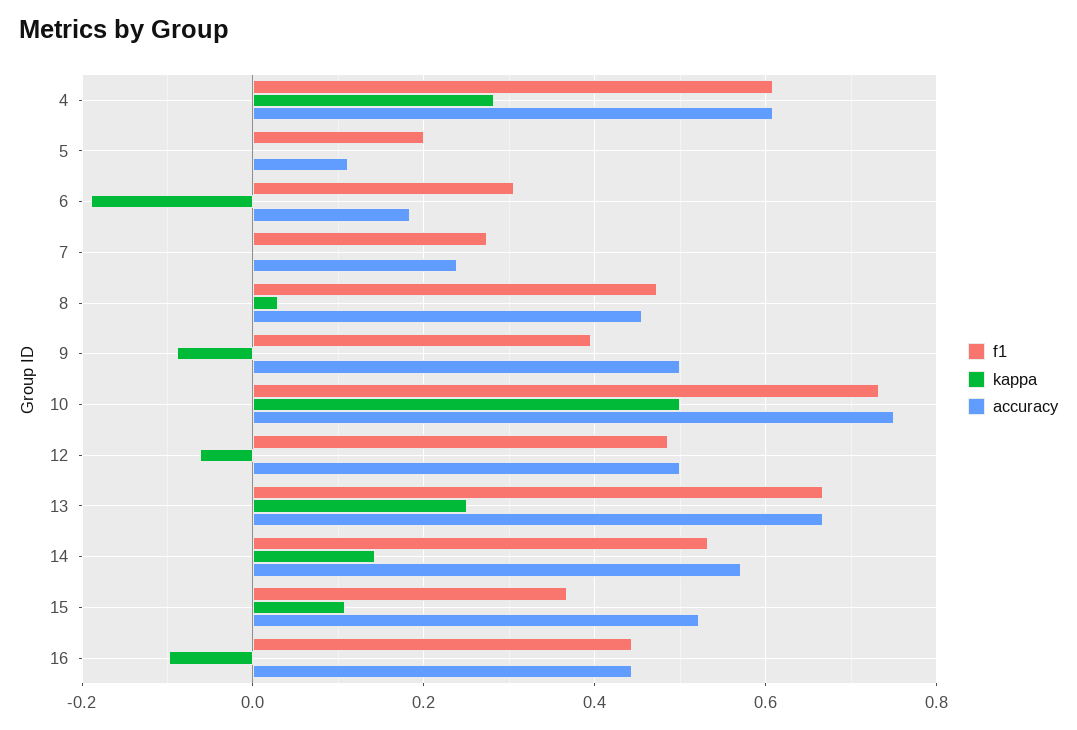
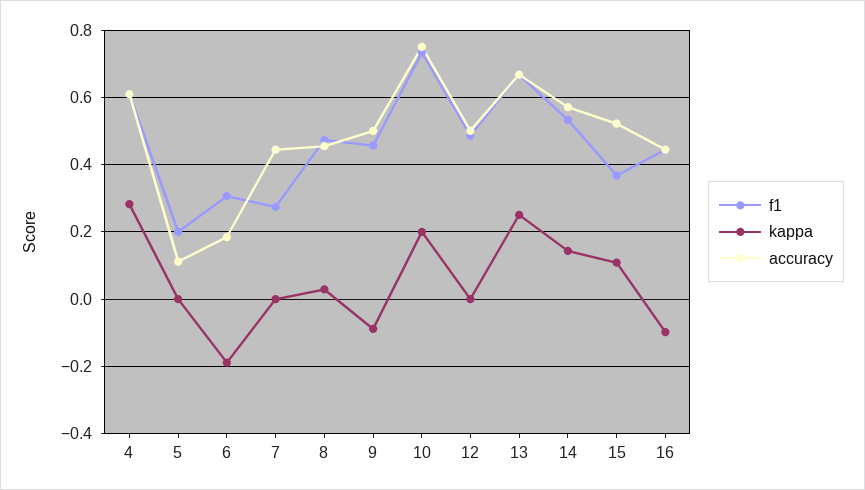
accuracy, 7: 0.24 -> 0.44
f1, 9: 0.4 -> 0.46
kappa, 10: 0.5 -> 0.2
kappa, 12: -0.06 -> 0

